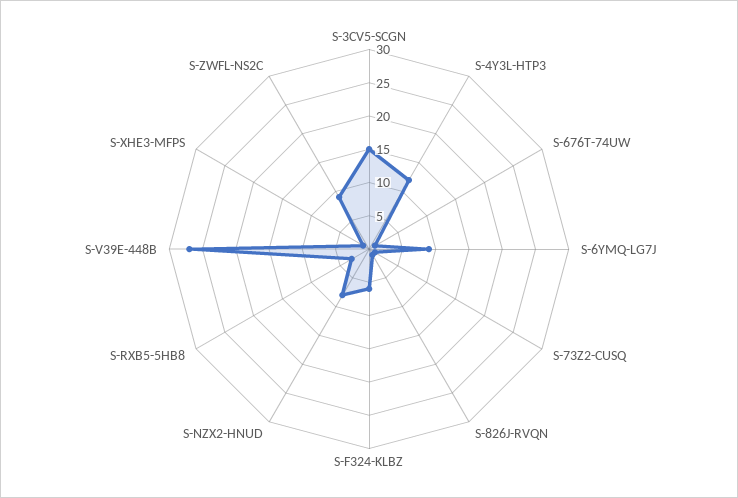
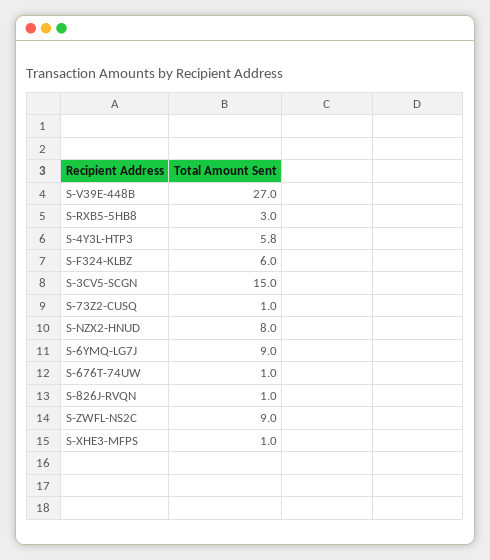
S-4Y3L-HTP3: 12.5 -> 5.8

